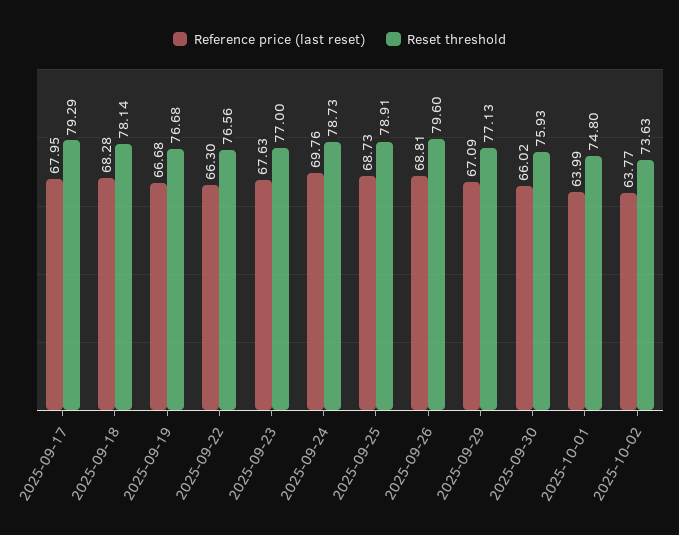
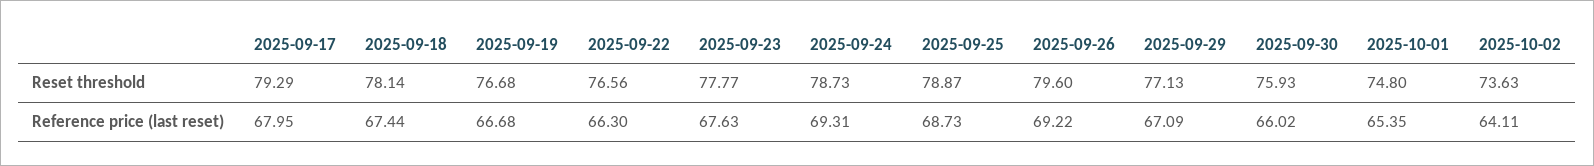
Reference price (last reset), 2025-09-18: 68.28 -> 67.44
Reset threshold, 2025-09-23: 77 -> 77.77
Reference price (last reset), 2025-09-24: 69.76 -> 69.31
Reset threshold, 2025-09-25: 78.91 -> 78.87
Reference price (last reset), 2025-09-26: 68.81 -> 69.22
Reference price (last reset), 2025-10-01: 63.99 -> 65.35
Reference price (last reset), 2025-10-02: 63.77 -> 64.11

